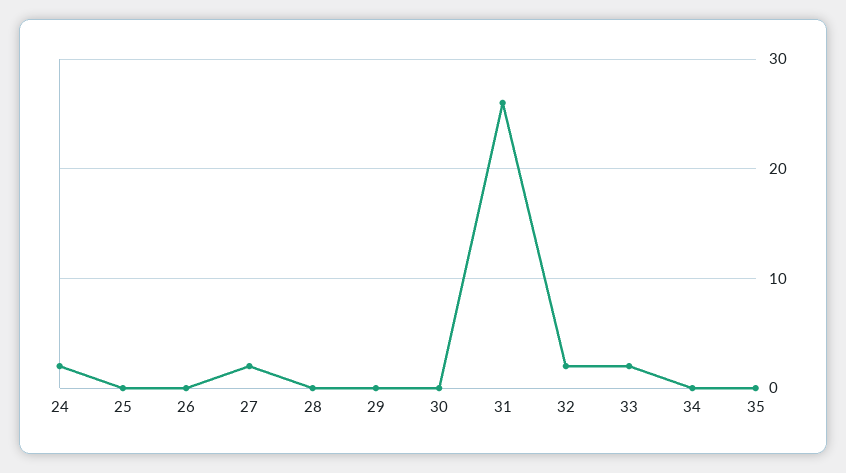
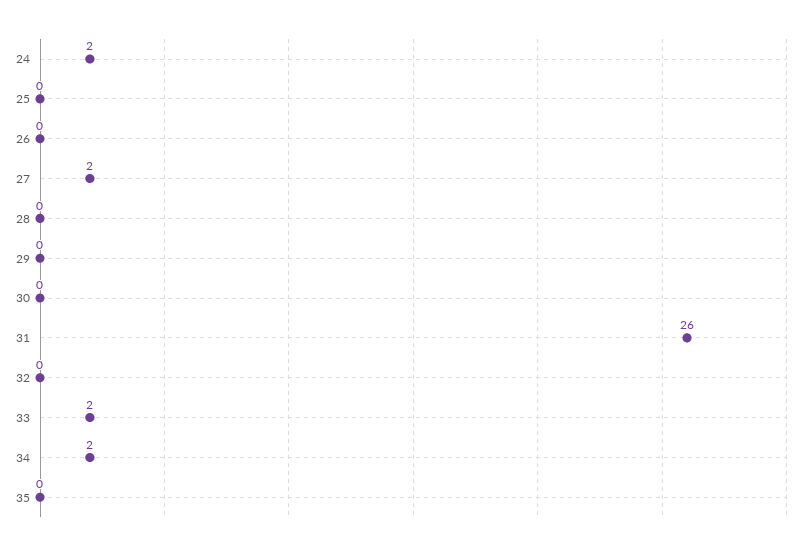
32: 2 -> 0
34: 0 -> 2

